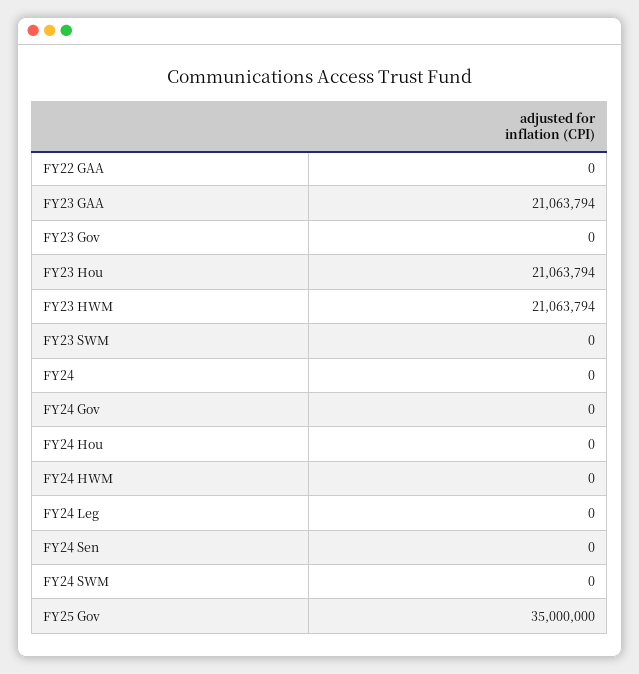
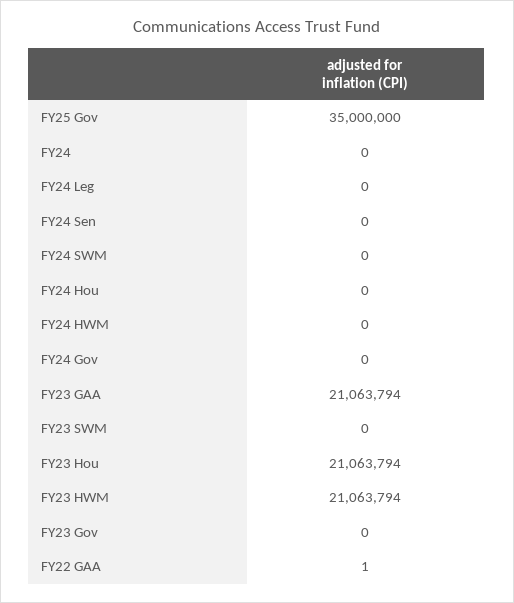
FY22 GAA: 0 -> 1

